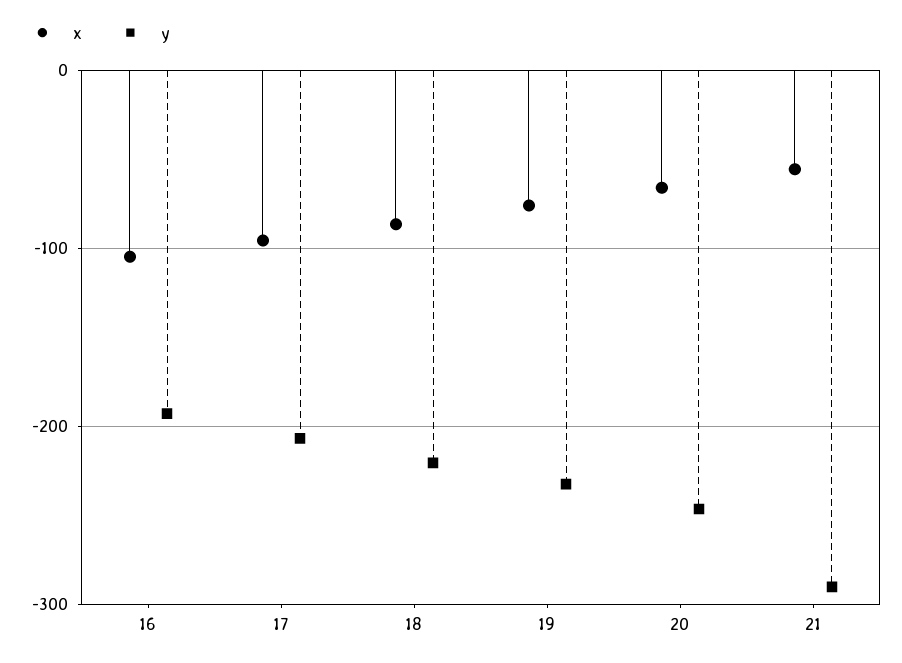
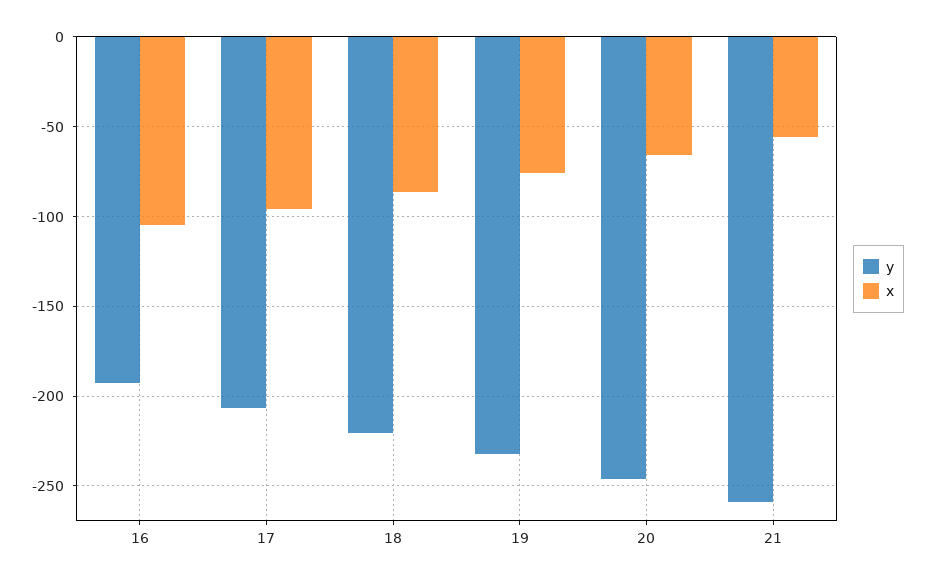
y, 21: -290 -> -260

